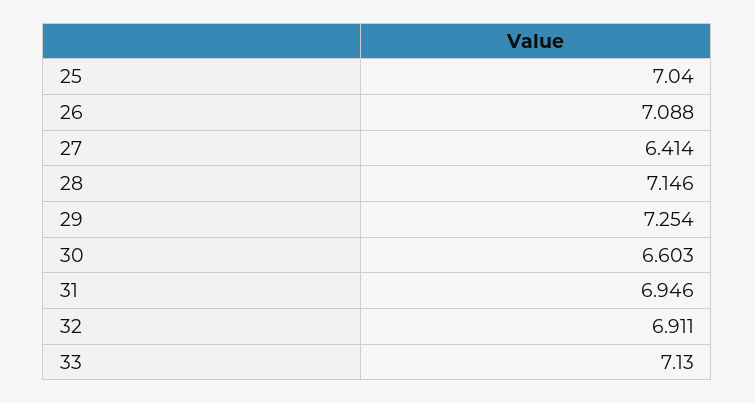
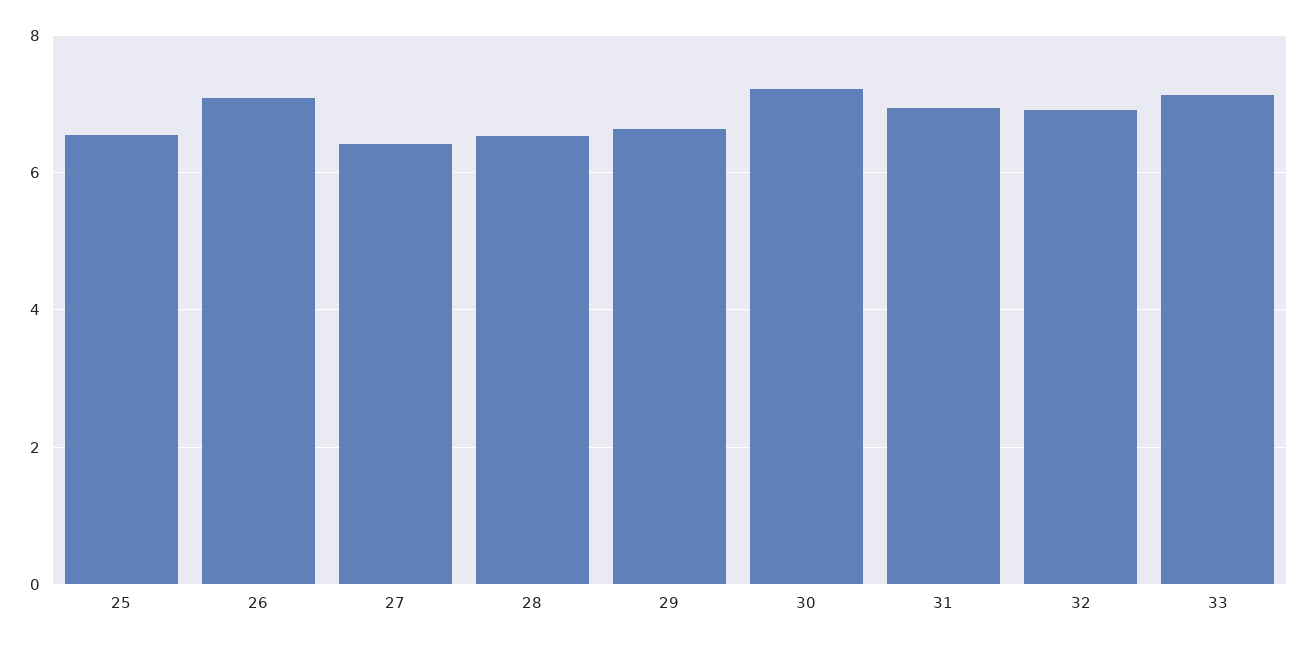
25: 7.04 -> 6.6
28: 7.146 -> 6.6
29: 7.254 -> 6.6
30: 6.603 -> 7.2

